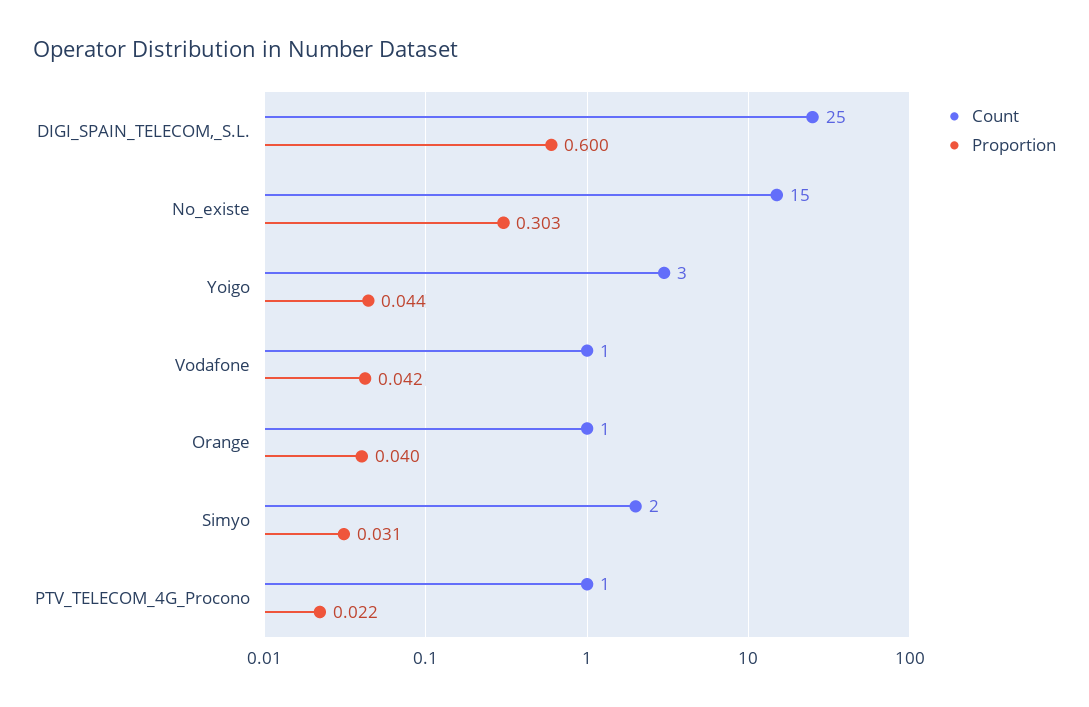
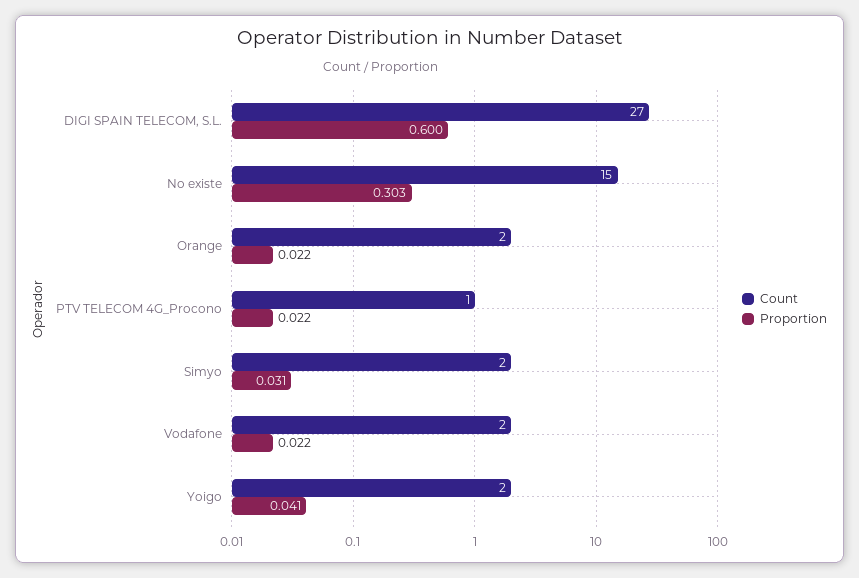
Count, DIGI_SPAIN_TELECOM,_S.L.: 25 -> 27
Count, Yoigo: 3 -> 2
Proportion, Yoigo: 0.044 -> 0.041
Count, Vodafone: 1 -> 2
Proportion, Vodafone: 0.042 -> 0.022
Count, Orange: 1 -> 2
Proportion, Orange: 0.04 -> 0.022

